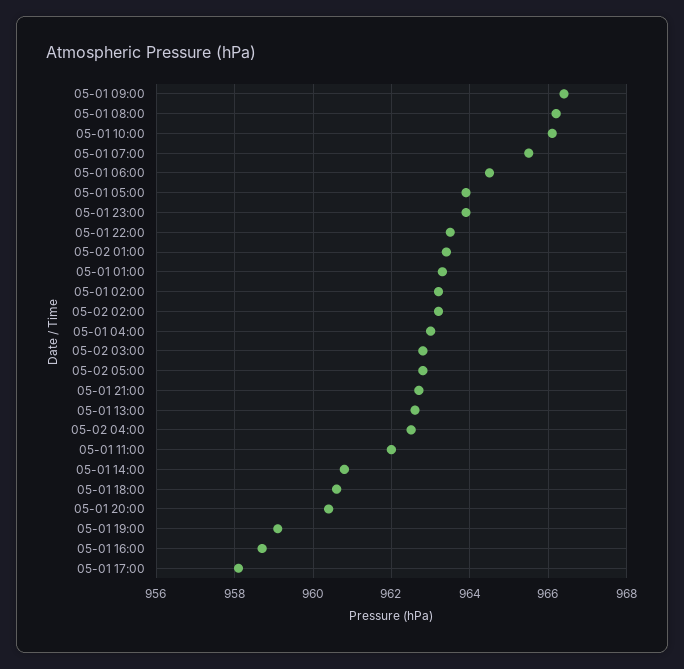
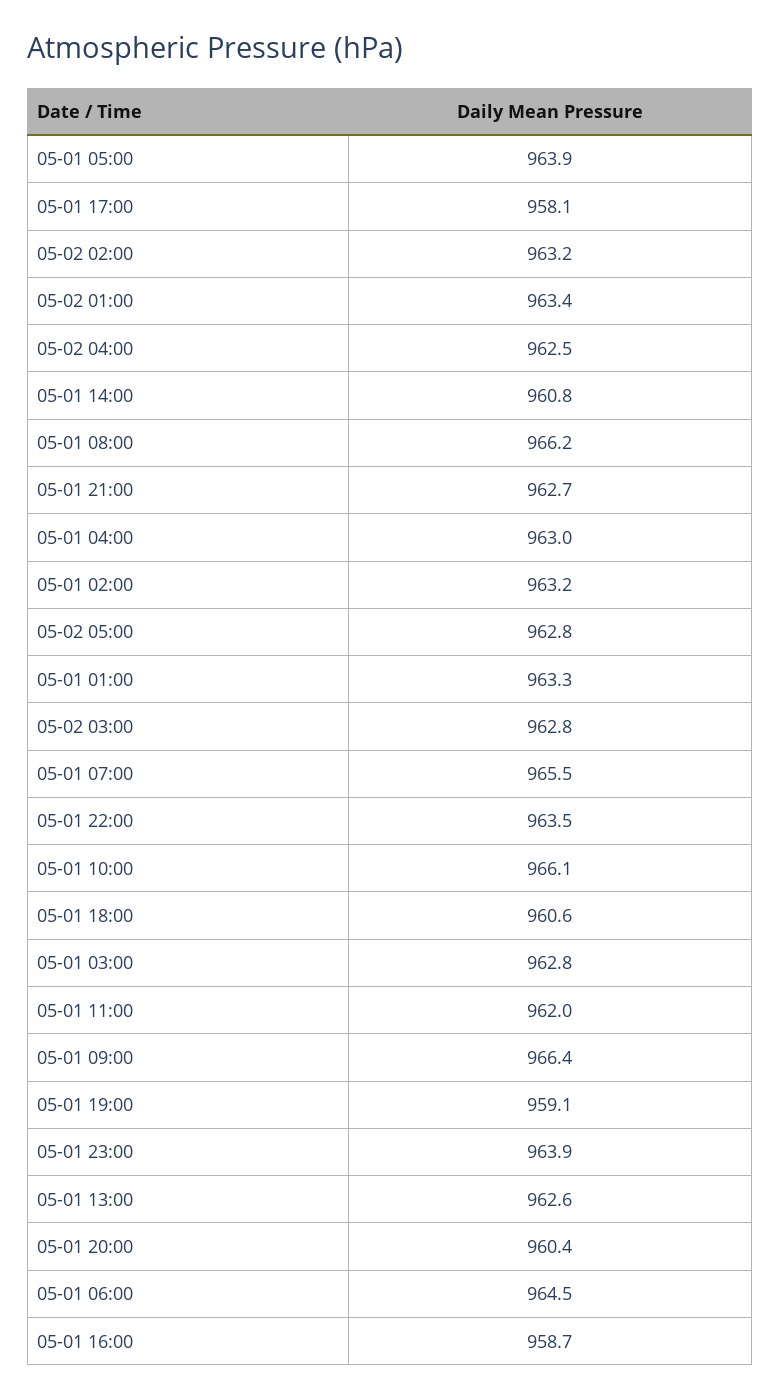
05-01 03:00: none -> 962.8

